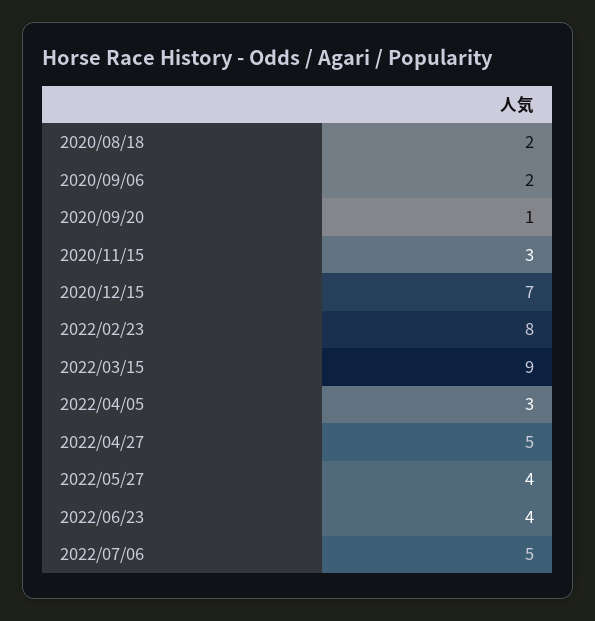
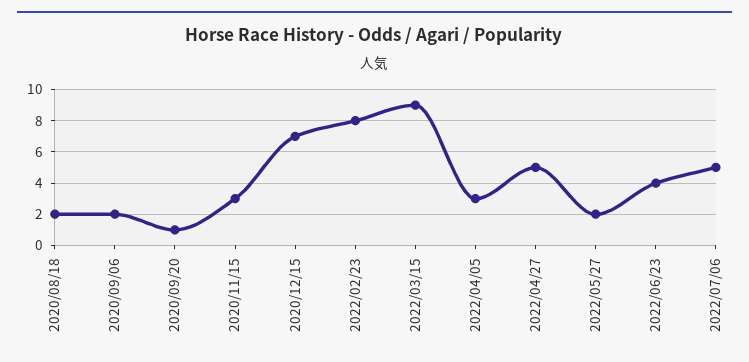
2022/05/27: 4 -> 2

